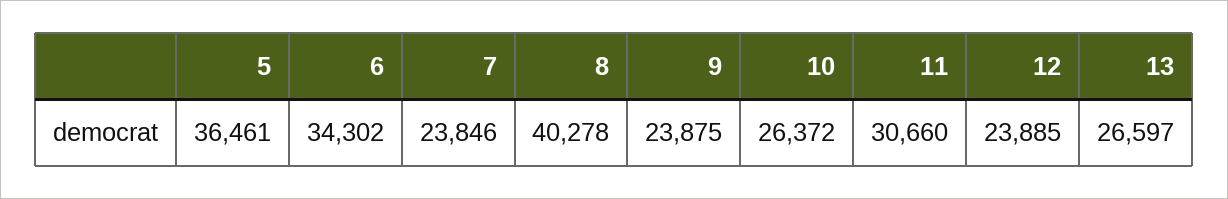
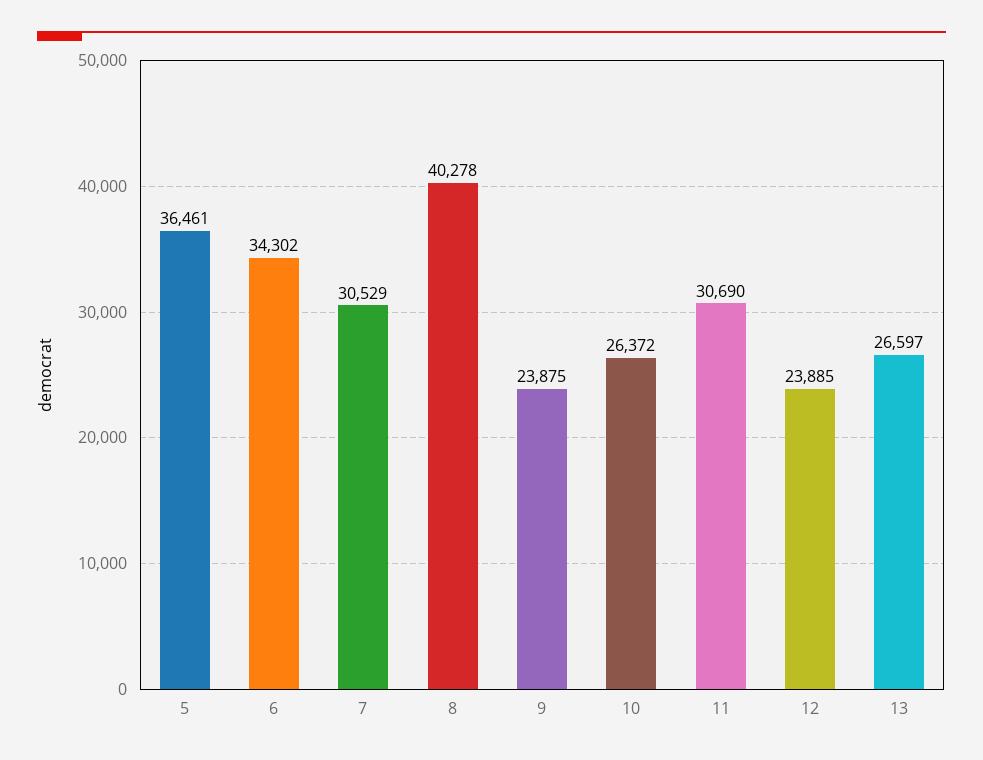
7: 23846 -> 30529
11: 30660 -> 30690

